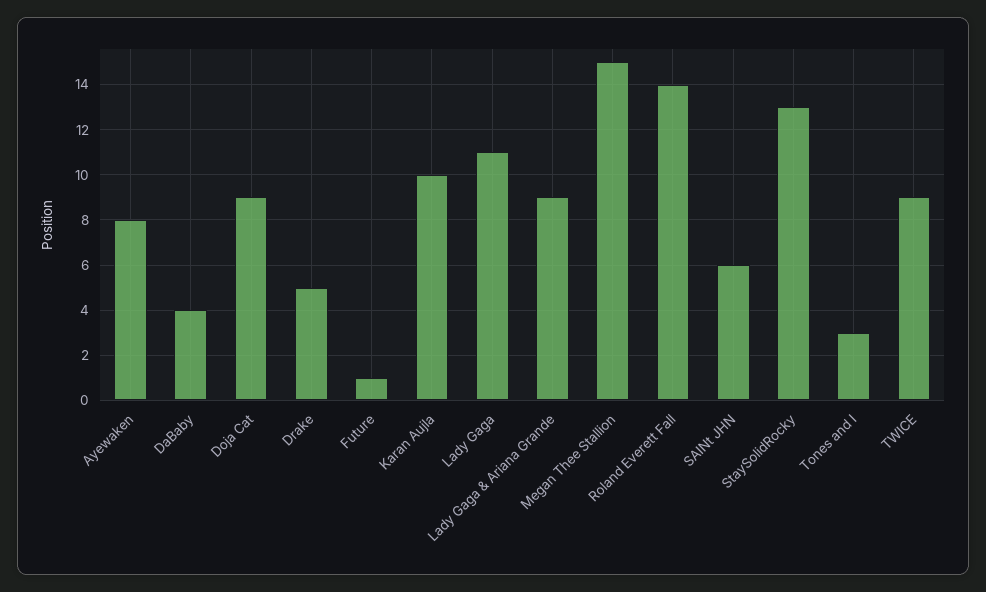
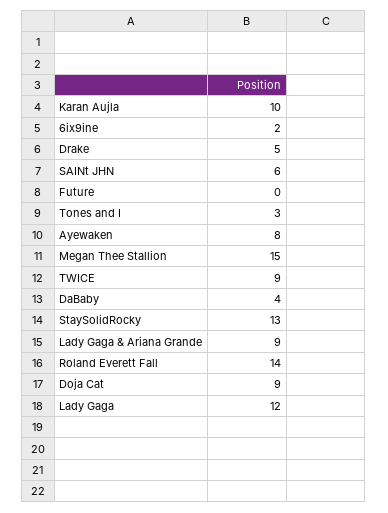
Future: 1 -> 0
Lady Gaga: 11 -> 12
6ix9ine: none -> 2

